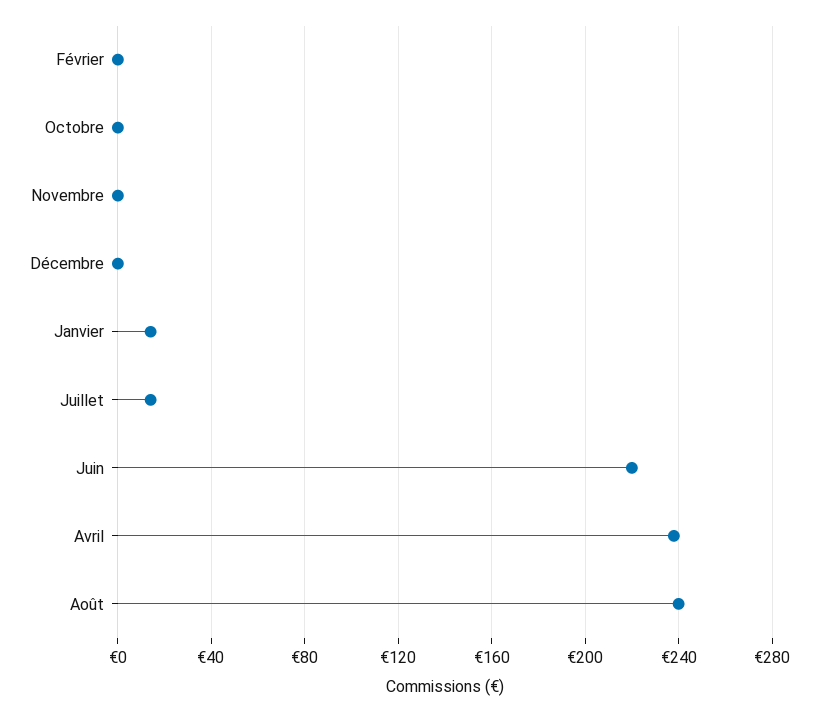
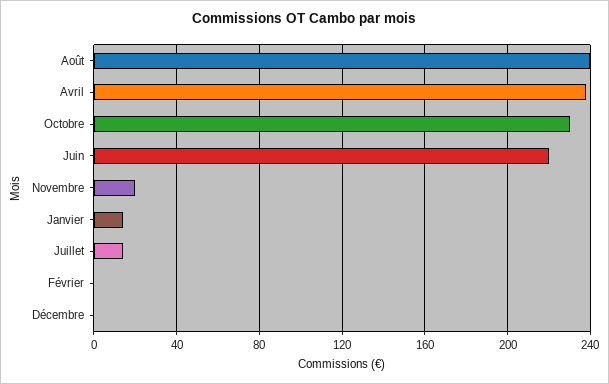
Octobre: 0 -> 230
Novembre: 0 -> 20

